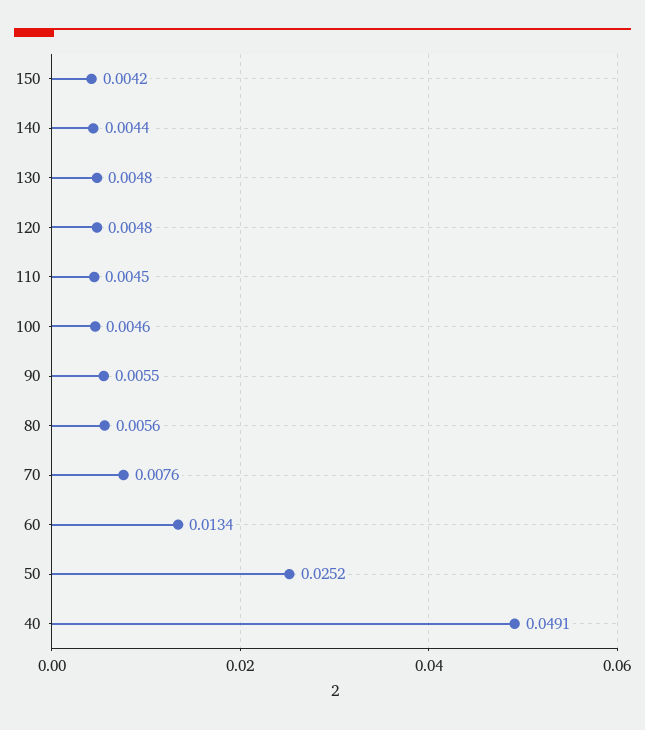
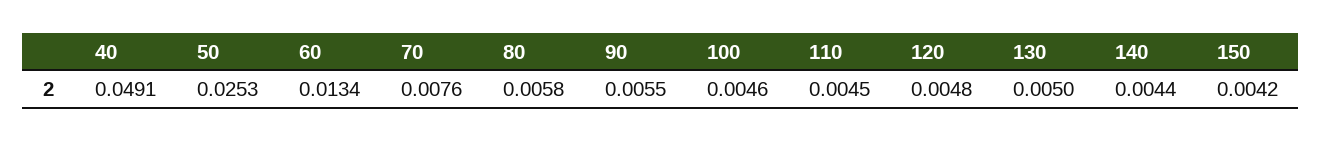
130: 0.0048 -> 0.005
80: 0.0056 -> 0.0058
50: 0.0252 -> 0.0253

